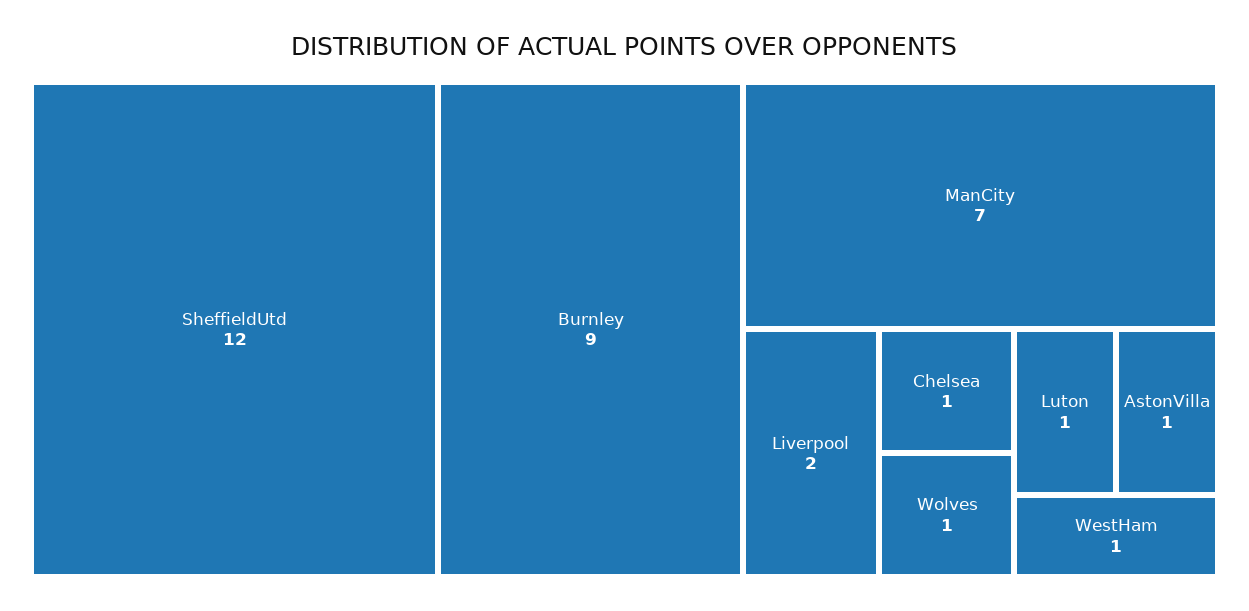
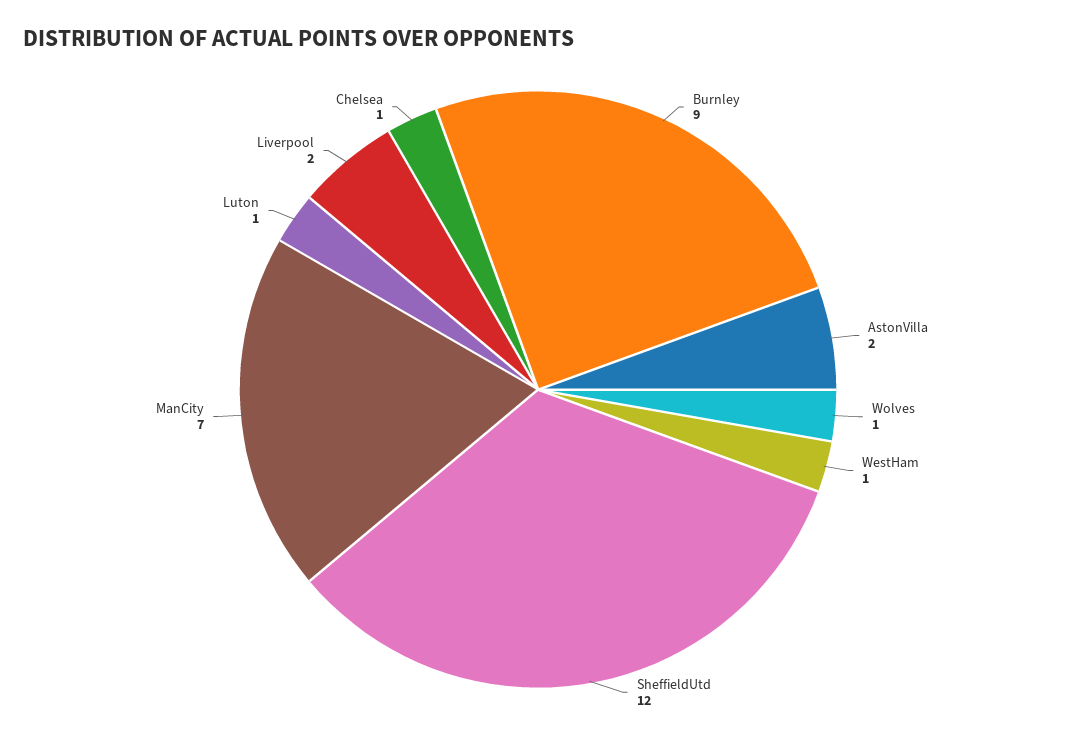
AstonVilla: 1 -> 2

